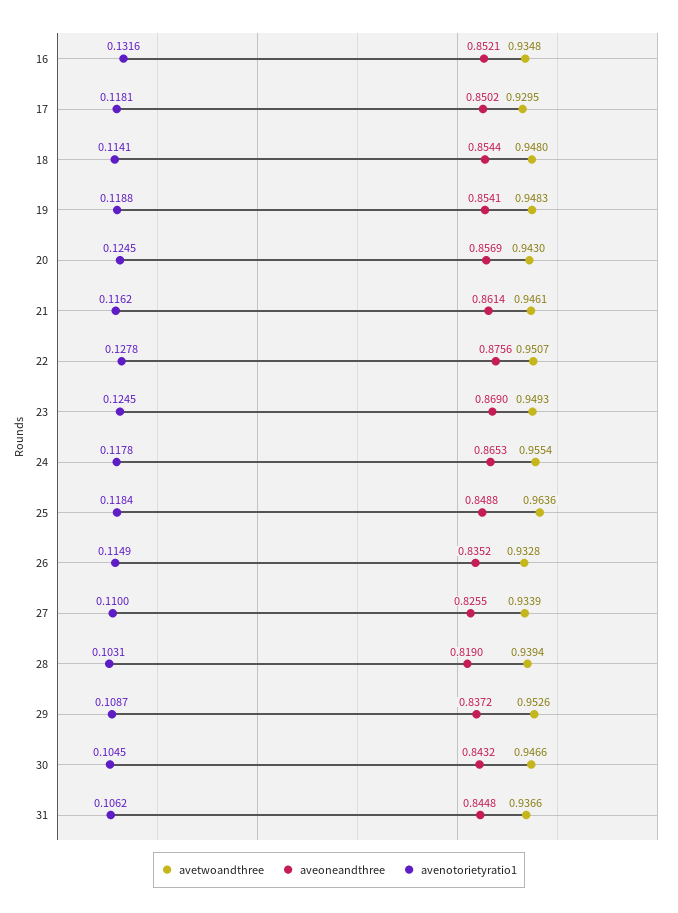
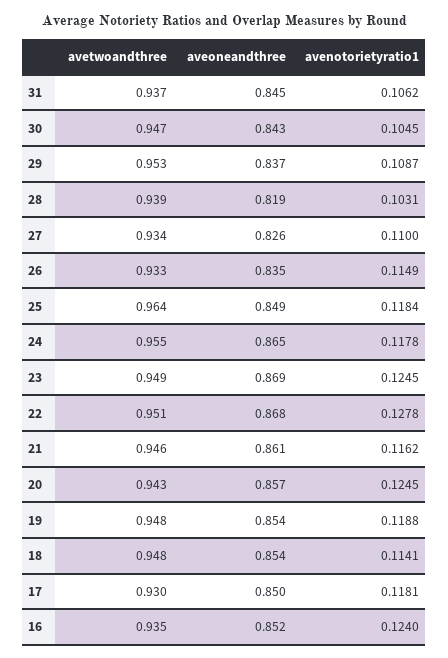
avenotorietyratio1, 16: 0.1316 -> 0.124
aveoneandthree, 22: 0.8756 -> 0.868

